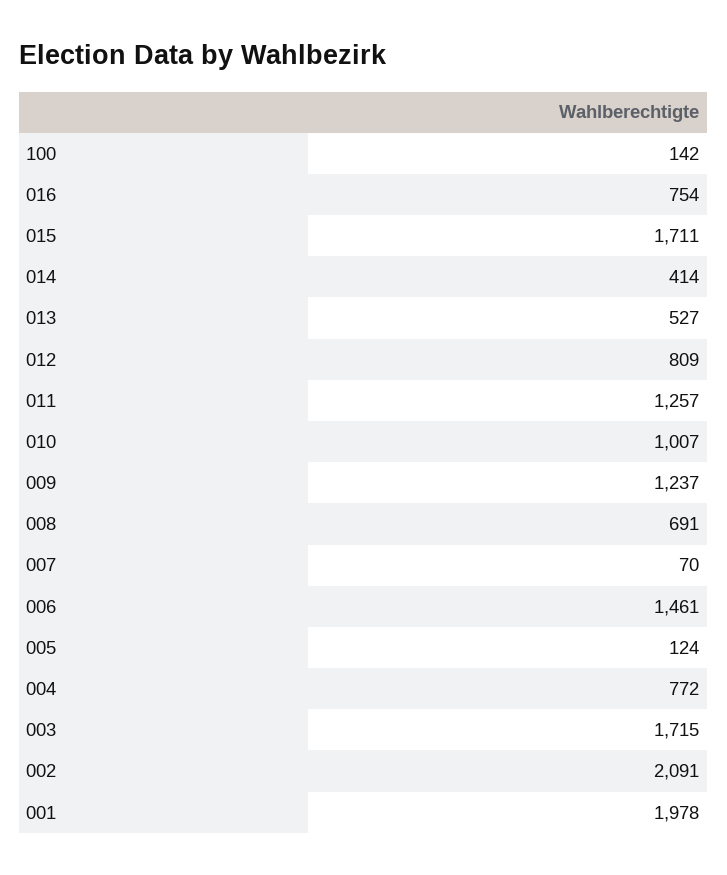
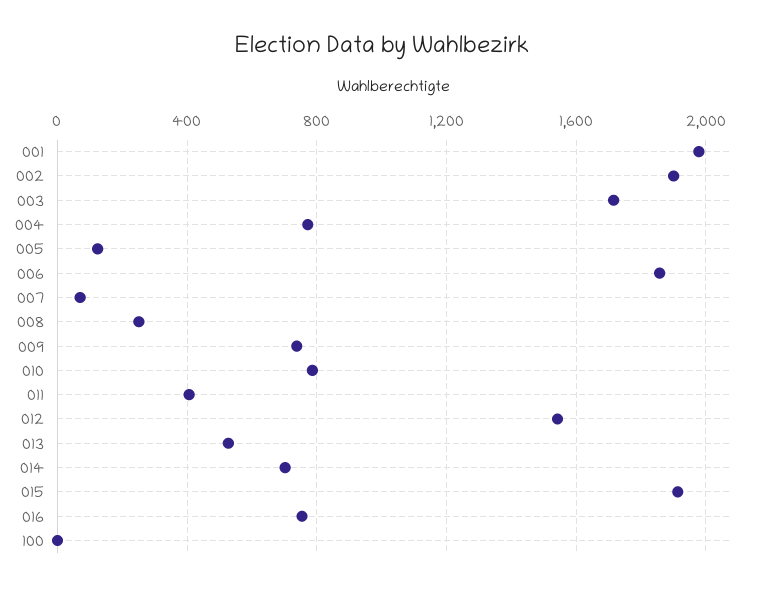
100: 142 -> 0
015: 1711 -> 1900
014: 414 -> 700
012: 809 -> 1550
011: 1257 -> 400
010: 1007 -> 800
009: 1237 -> 750
008: 691 -> 250
006: 1461 -> 1850
002: 2091 -> 1900

